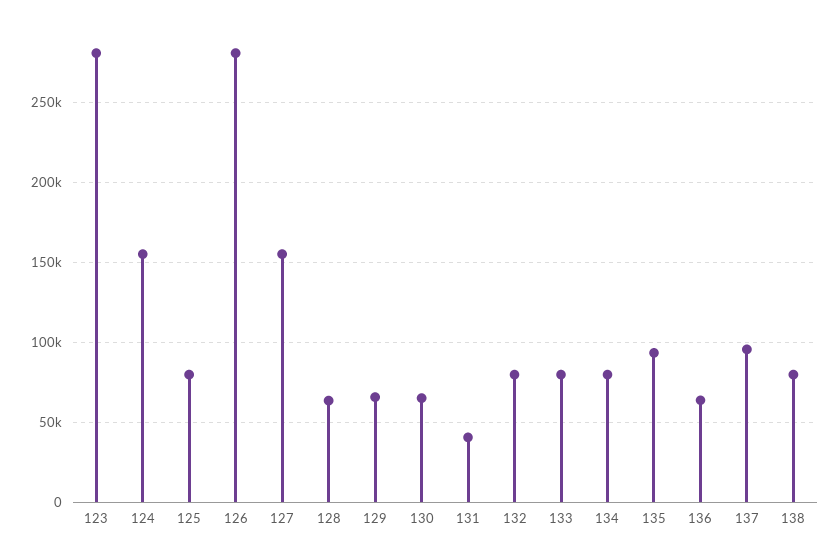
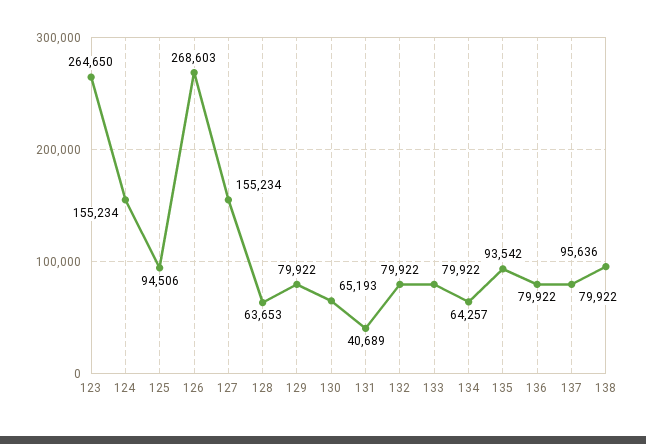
123: 280000 -> 264650
125: 80000 -> 94506
126: 280000 -> 268603
129: 65000 -> 79922
134: 80000 -> 64257
136: 65000 -> 79922
137: 95000 -> 79922
138: 80000 -> 95636

